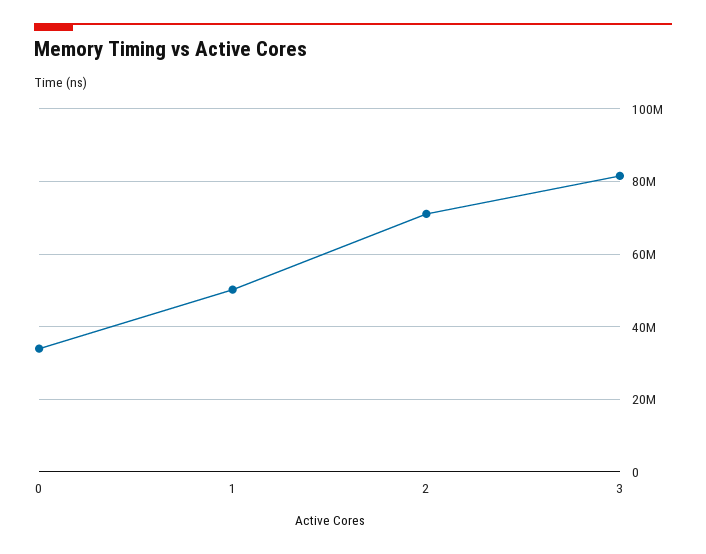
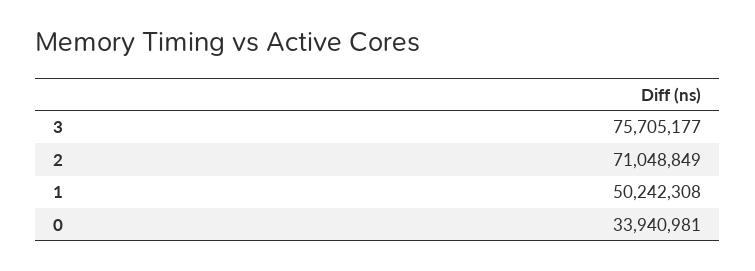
3: 82000000 -> 75705177

